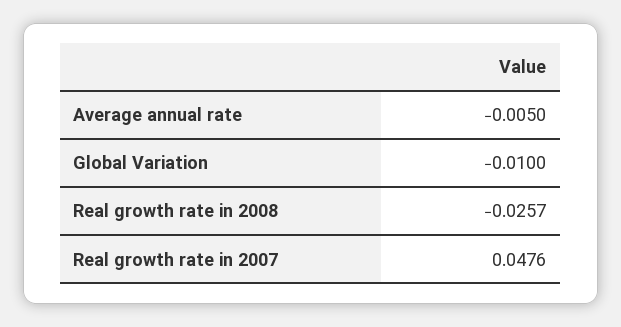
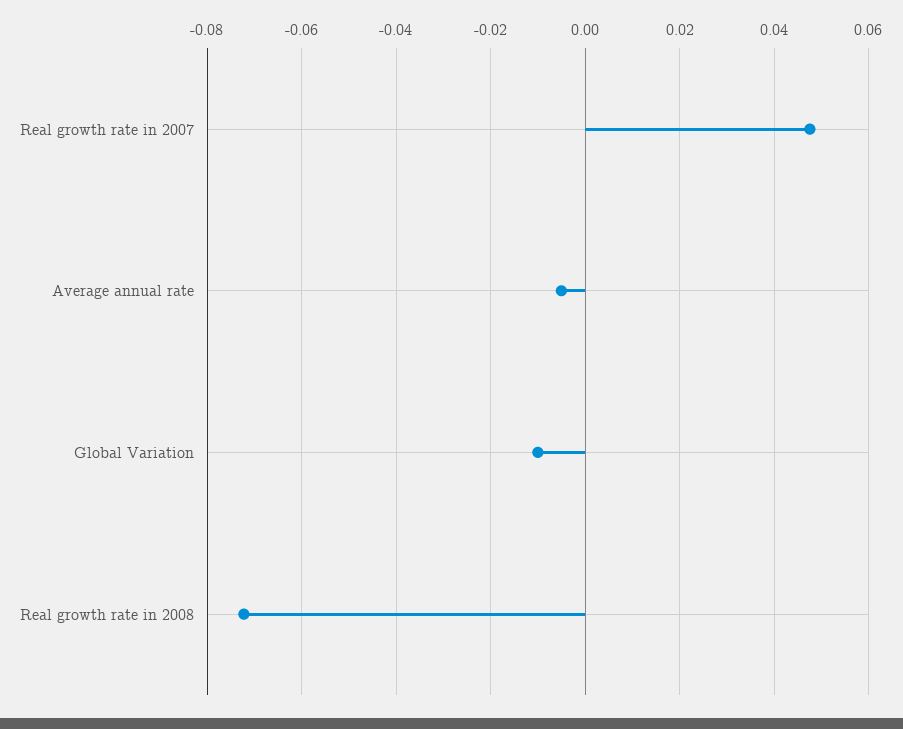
Real growth rate in 2008: -0.0257 -> -0.072

